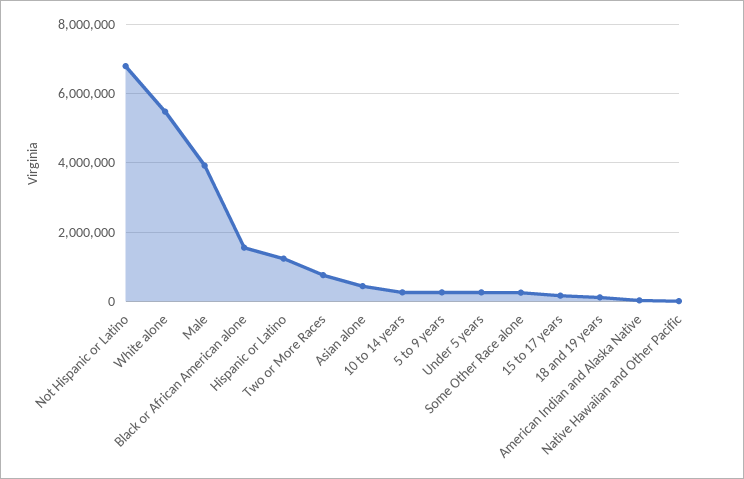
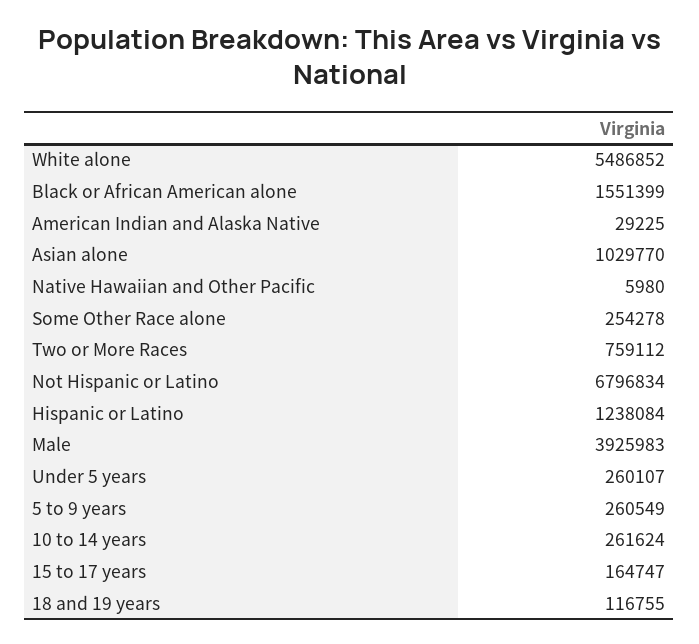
Asian alone: 400000 -> 1029770

